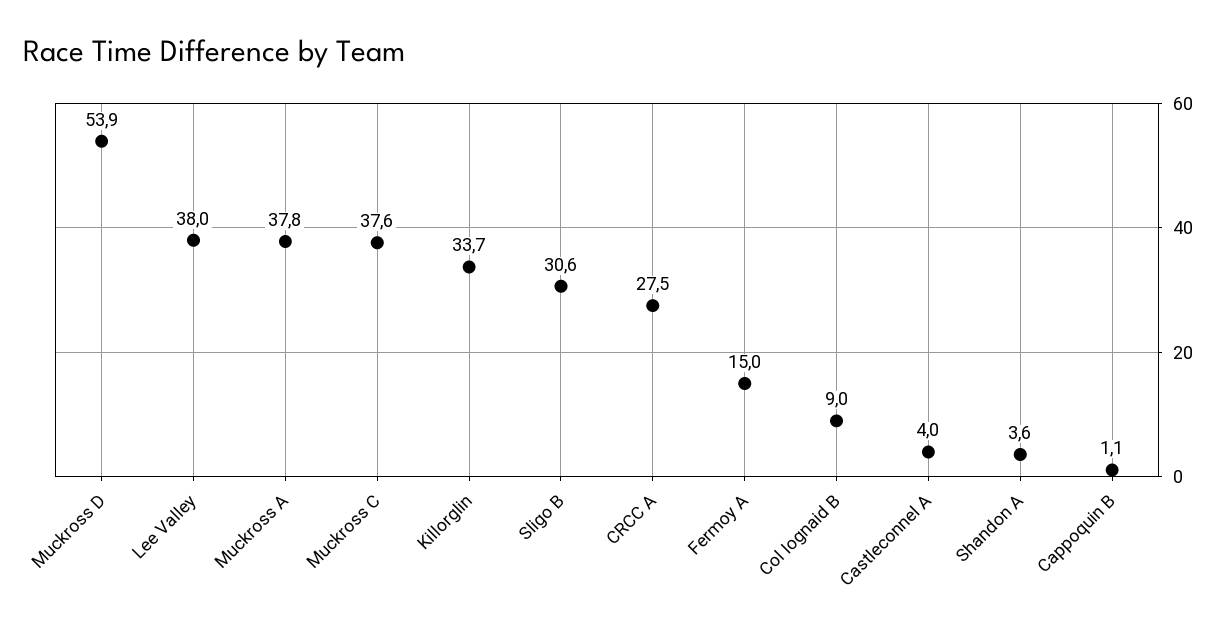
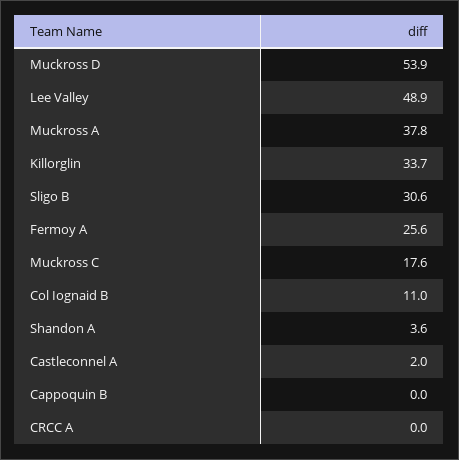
Lee Valley: 38 -> 48.9
Muckross C: 37.6 -> 17.6
CRCC A: 27.5 -> 0
Fermoy A: 15 -> 25.6
Col Iognaid B: 9 -> 11
Castleconnel A: 4 -> 2
Cappoquin B: 1.1 -> 0

